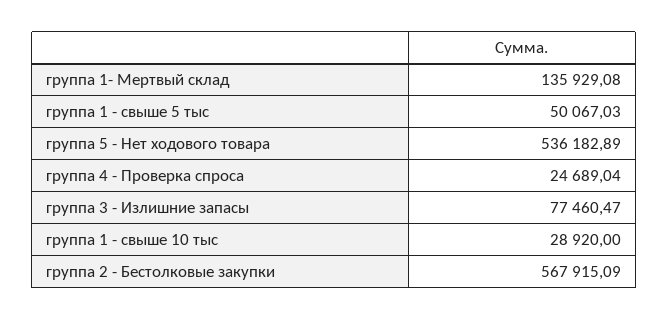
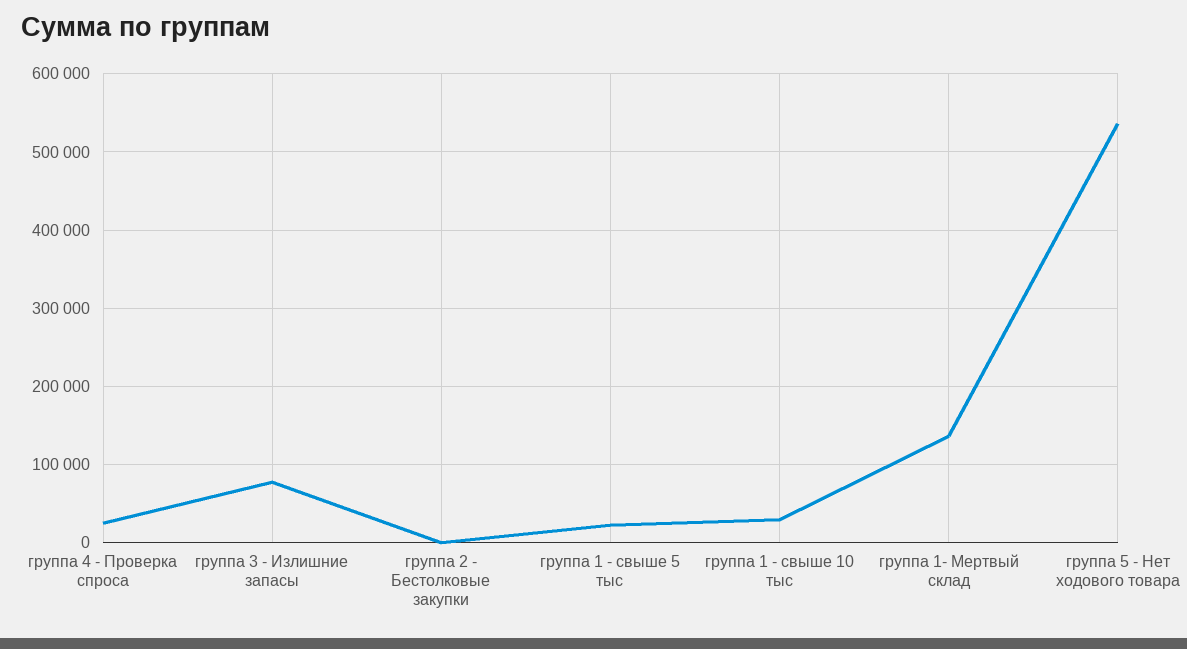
группа 1 - свыше 5 тыс: 50067.03 -> 20000
группа 2 - Бестолковые закупки: 567915.09 -> 0

